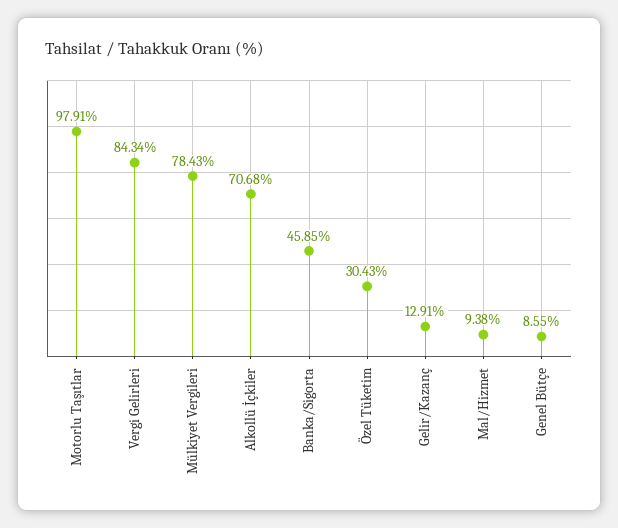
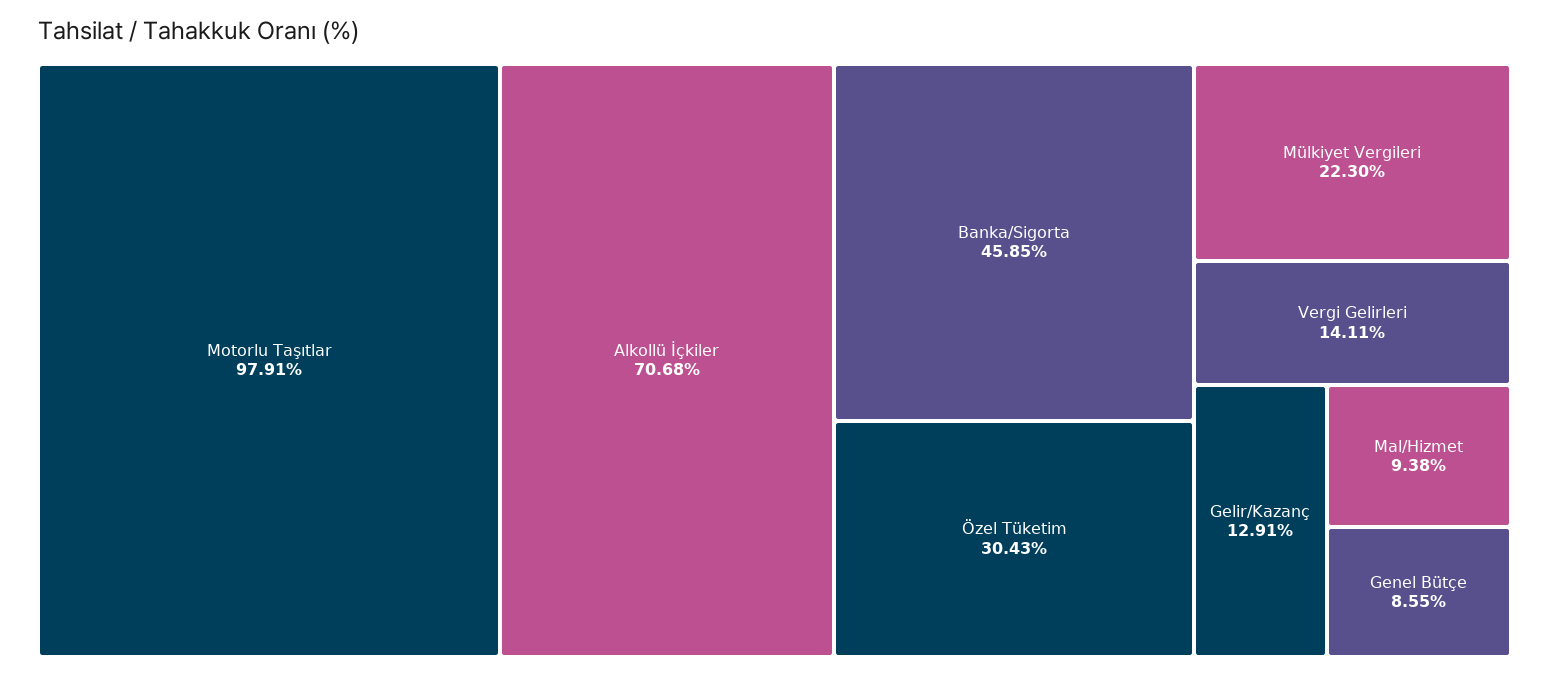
Vergi Gelirleri: 84.34 -> 14.11
Mülkiyet Vergileri: 78.43 -> 22.3

